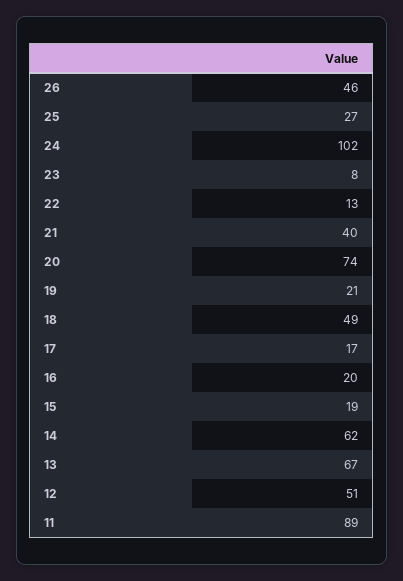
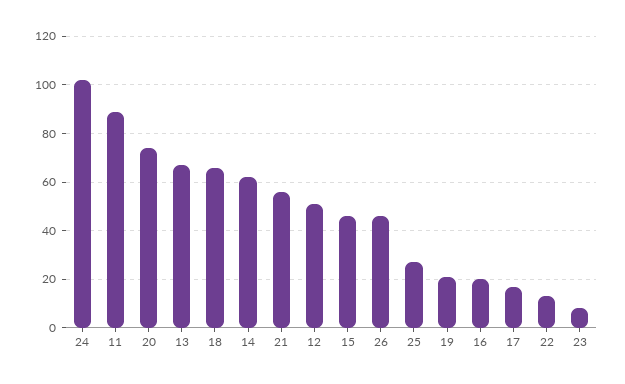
21: 40 -> 55
18: 49 -> 65
15: 19 -> 45

